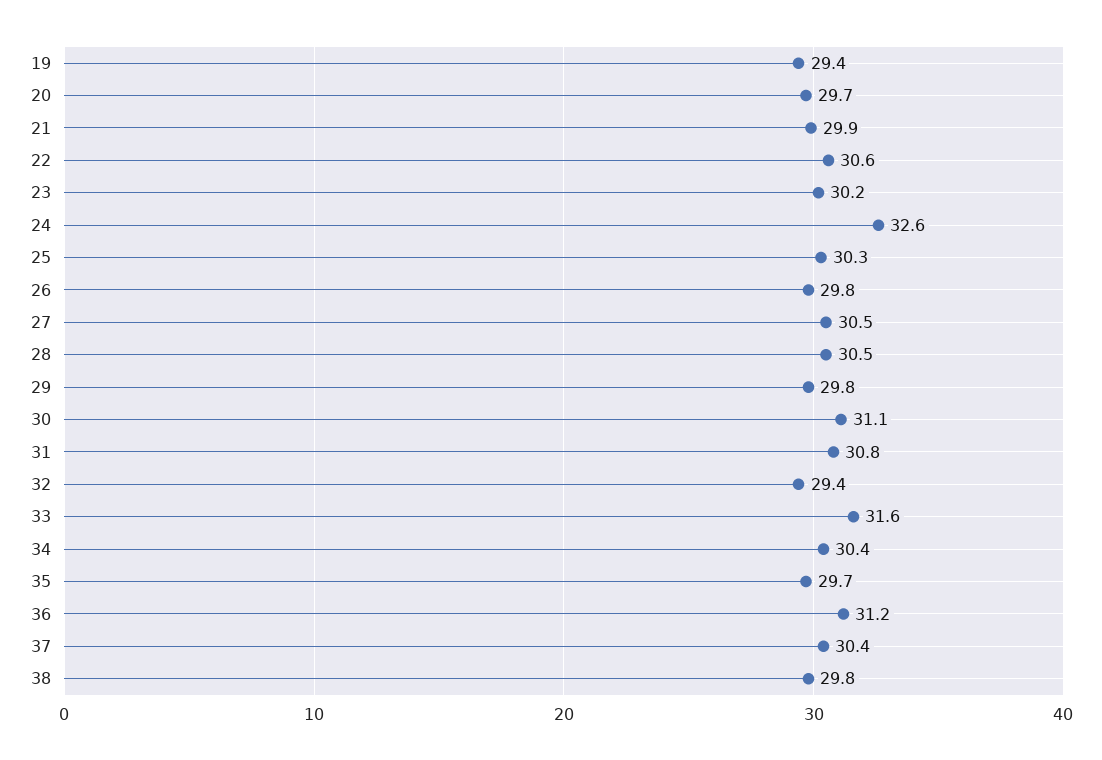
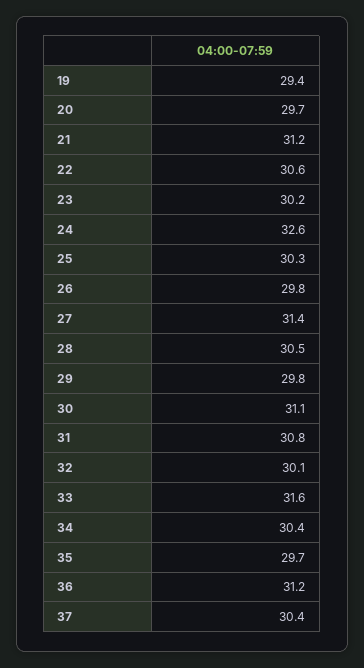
21: 29.9 -> 31.2
27: 30.5 -> 31.4
32: 29.4 -> 30.1
38: 29.8 -> none

